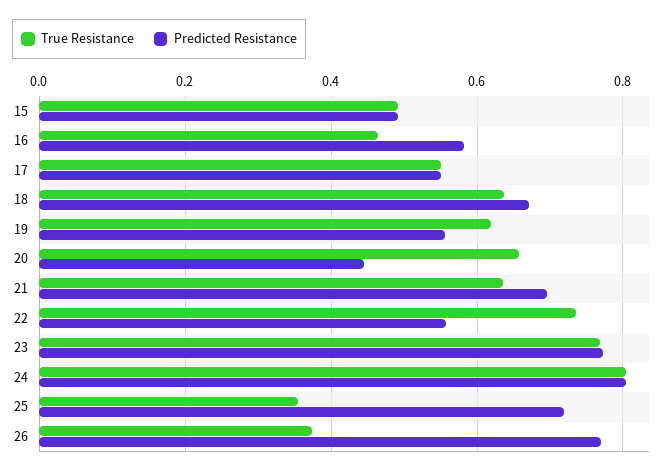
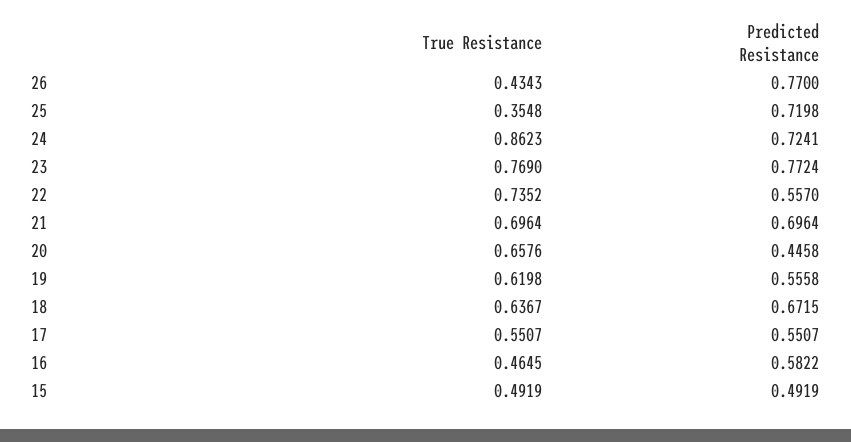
True Resistance, 21: 0.64 -> 0.6964
True Resistance, 24: 0.8 -> 0.8623
Predicted Resistance, 24: 0.8 -> 0.7241
True Resistance, 26: 0.38 -> 0.4343

